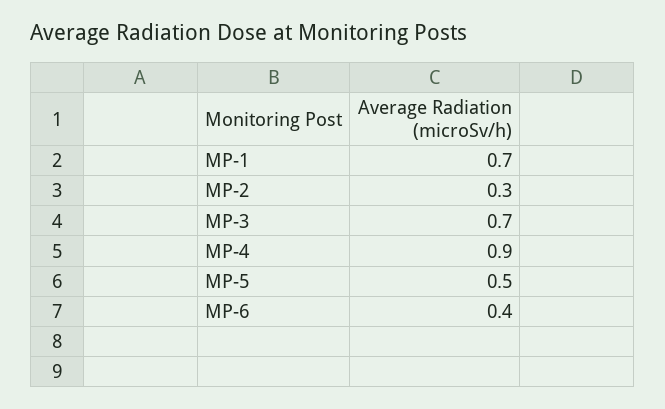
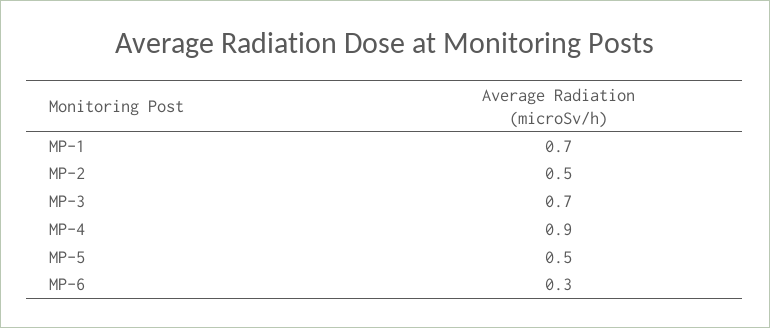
MP-2: 0.3 -> 0.5
MP-6: 0.4 -> 0.3

